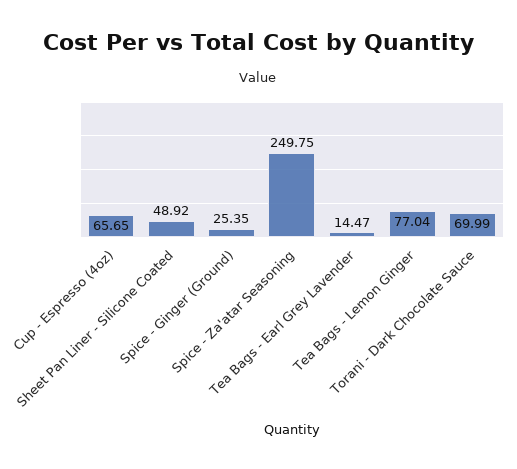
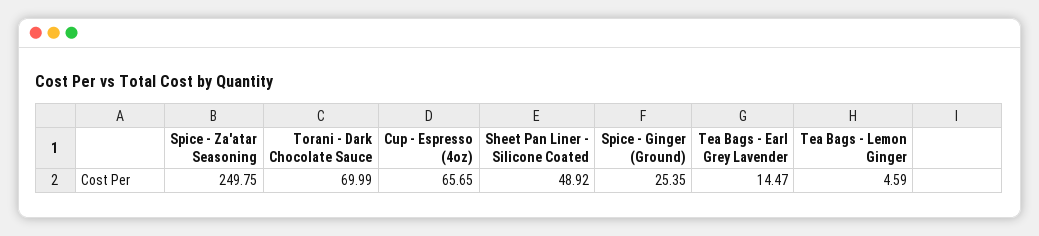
Tea Bags - Lemon Ginger: 77.04 -> 4.59

